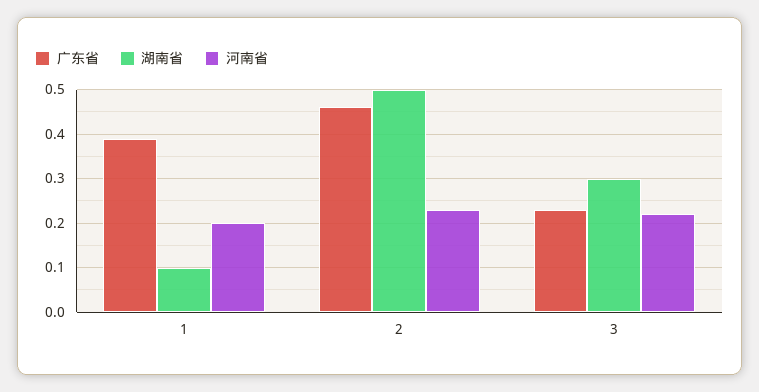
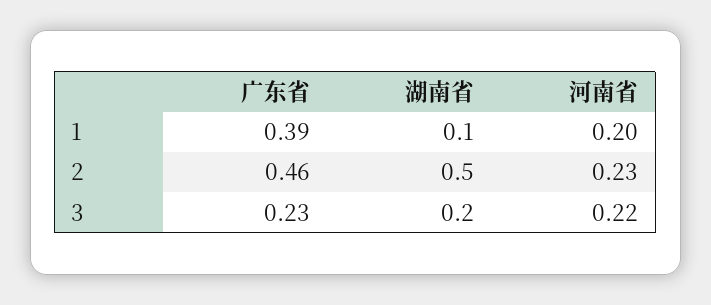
湖南省, 3: 0.3 -> 0.2

